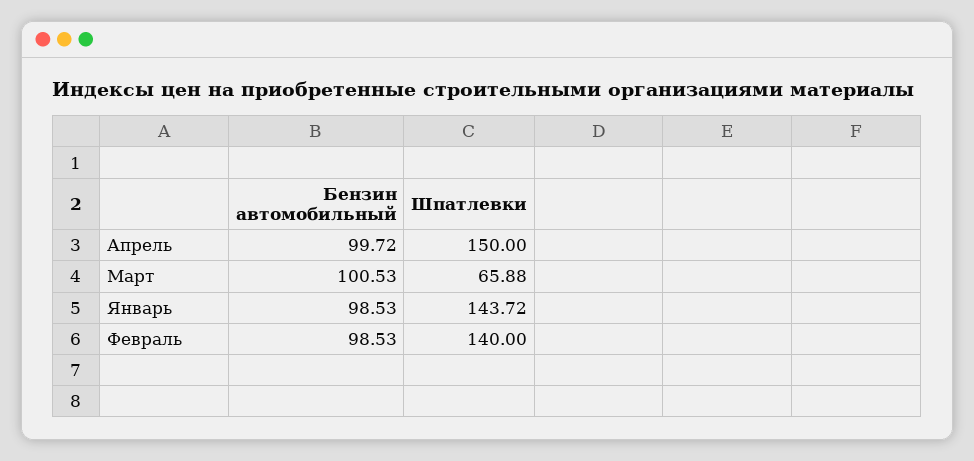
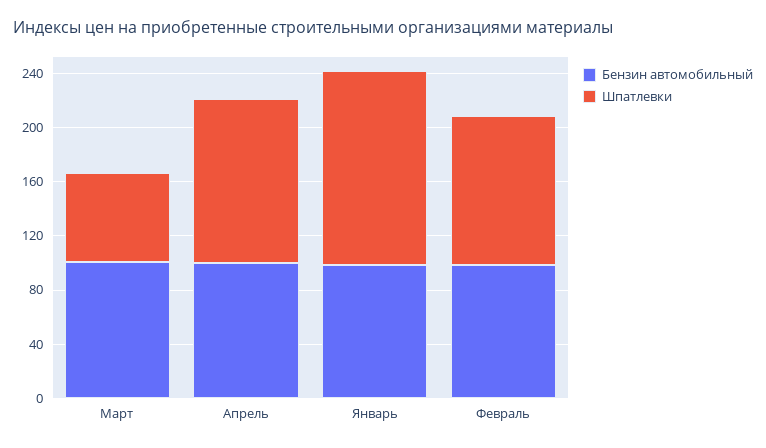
Шпатлевки, Апрель: 150 -> 120
Шпатлевки, Февраль: 140 -> 110

